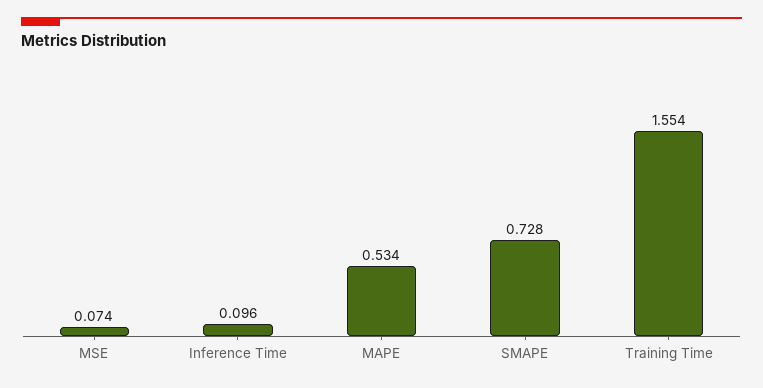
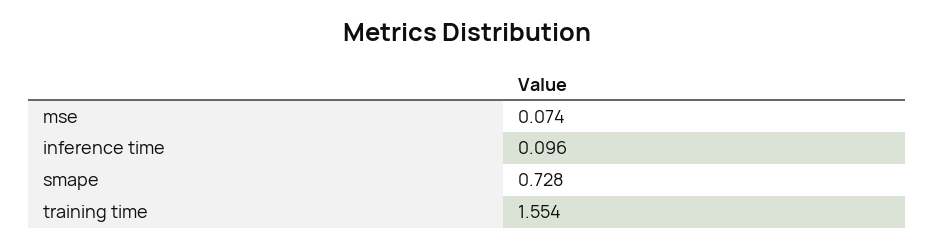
MAPE: 0.534 -> none

